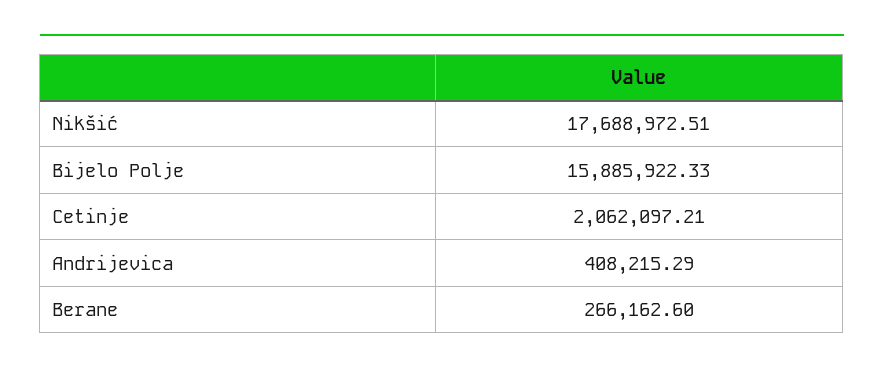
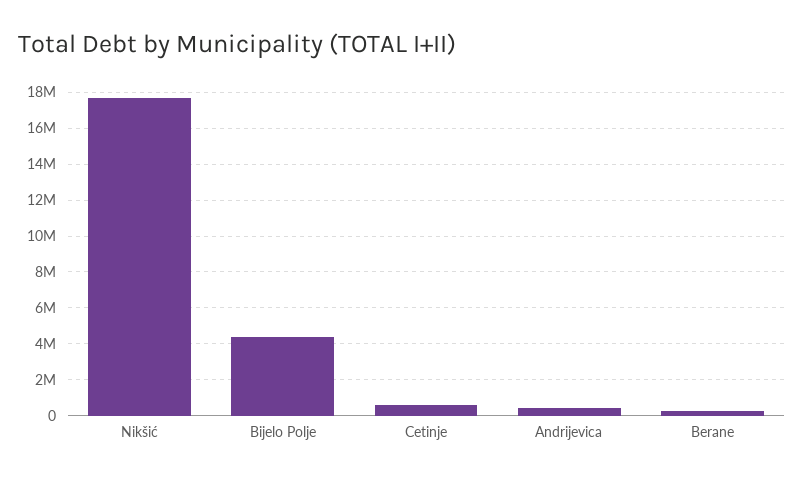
Bijelo Polje: 15885922.33 -> 4500000
Cetinje: 2062097.21 -> 500000

